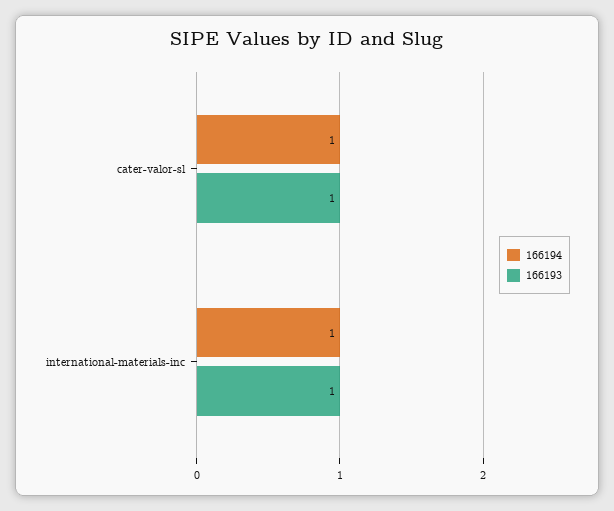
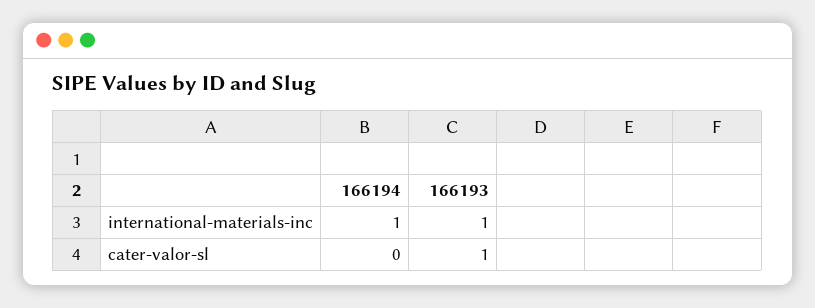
166194, cater-valor-sl: 1 -> 0

